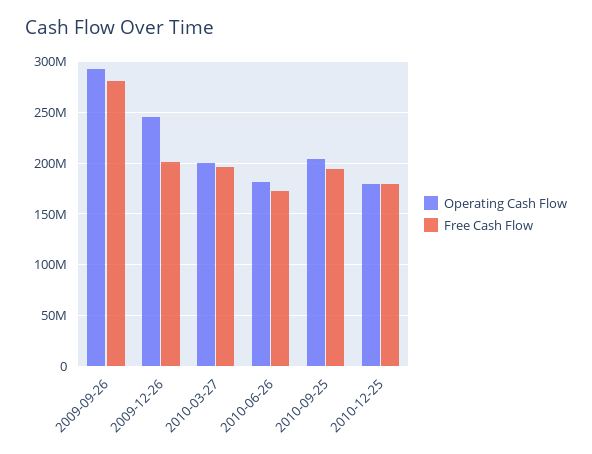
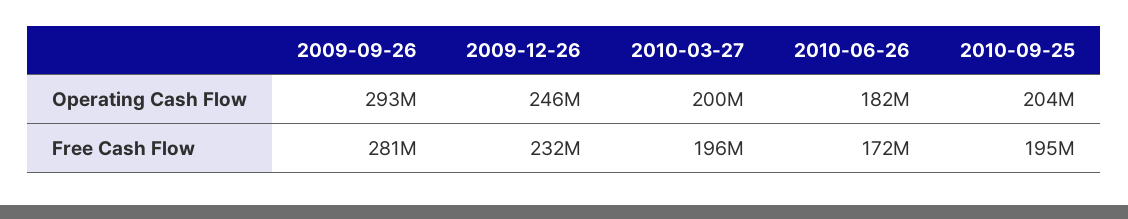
Free Cash Flow, 2009-12-26: 200000000 -> 232000000
Operating Cash Flow, 2010-12-25: 180000000 -> none
Free Cash Flow, 2010-12-25: 180000000 -> none

